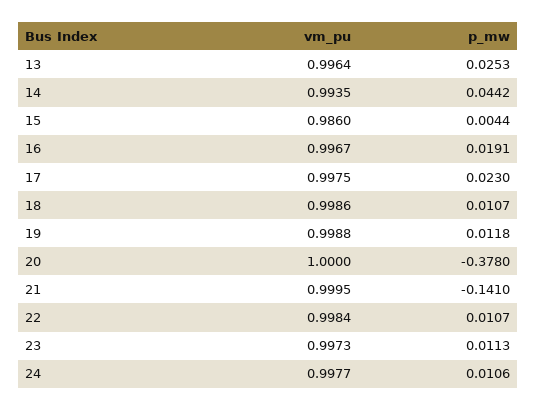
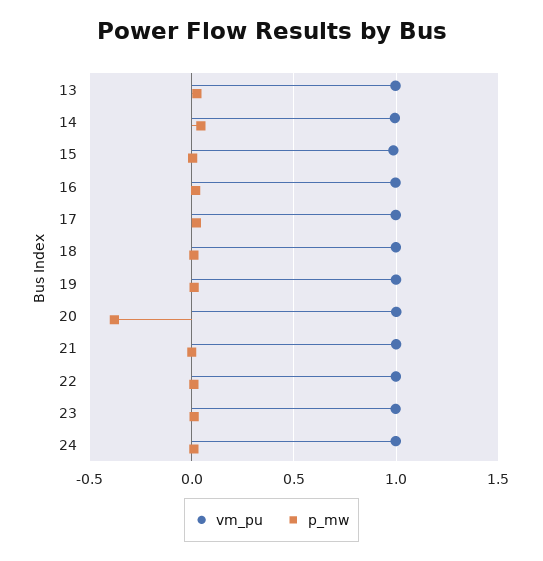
p_mw, 21: -0.141 -> 0

